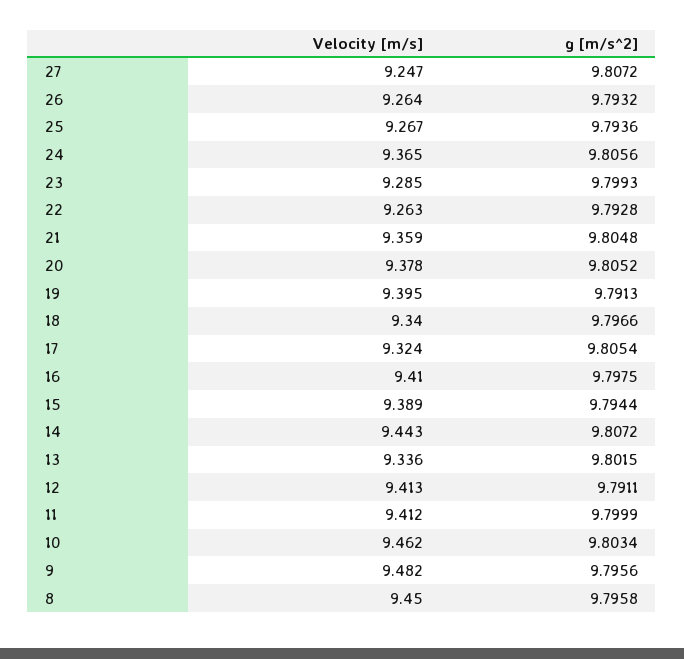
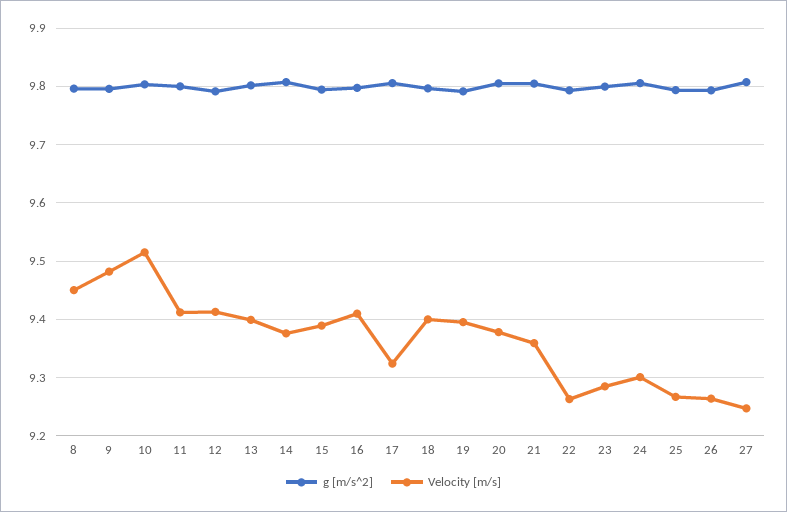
Velocity [m/s], 24: 9.365 -> 9.3
Velocity [m/s], 18: 9.34 -> 9.4
Velocity [m/s], 14: 9.443 -> 9.38
Velocity [m/s], 13: 9.336 -> 9.4
Velocity [m/s], 10: 9.462 -> 9.52

